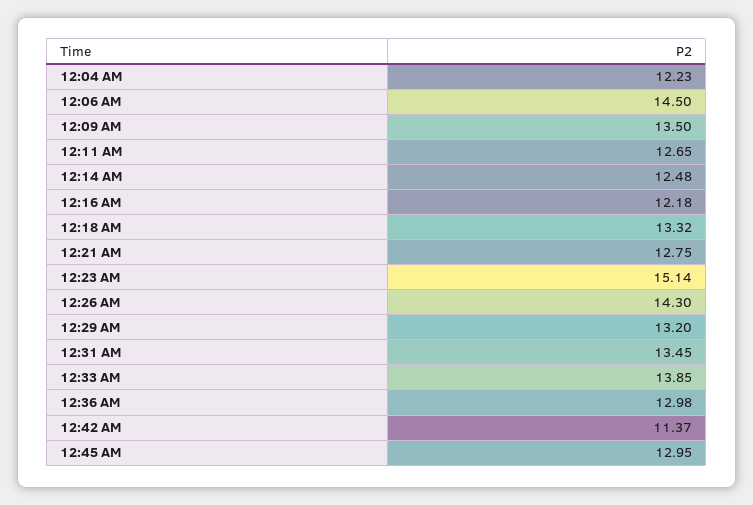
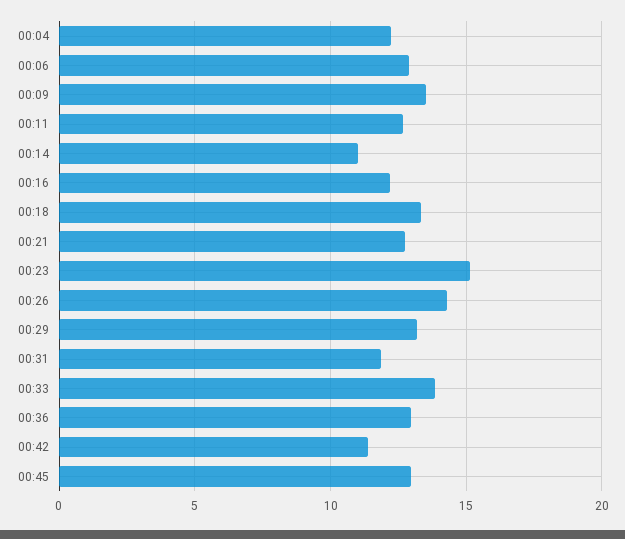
12:06 AM: 14.5 -> 13
12:14 AM: 12.48 -> 11
12:31 AM: 13.45 -> 12

